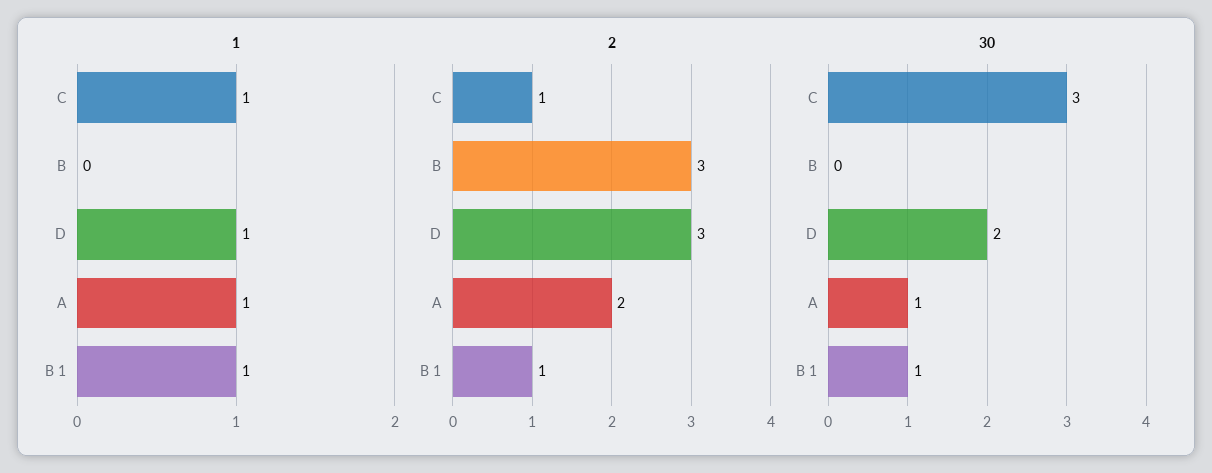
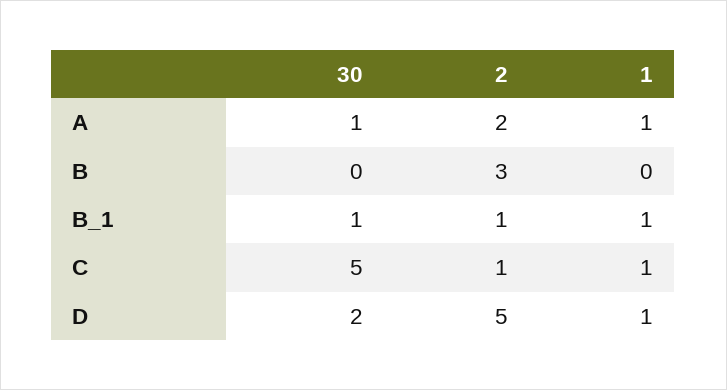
2, D: 3 -> 5
30, C: 3 -> 5

